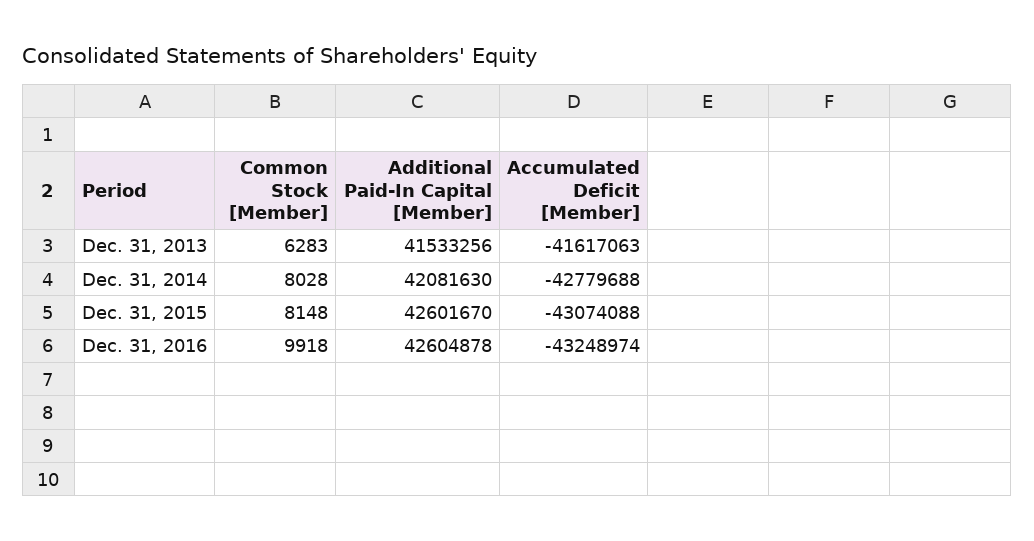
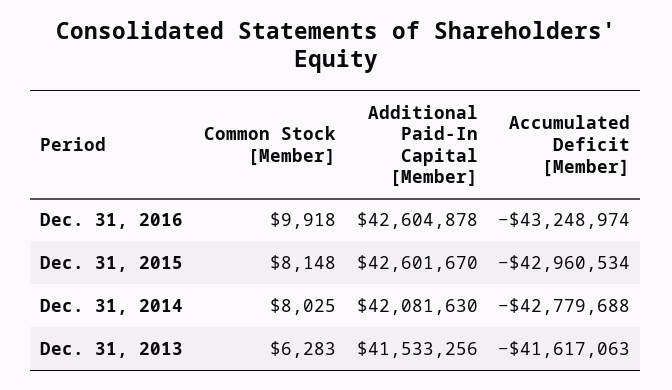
Common Stock [Member], Dec. 31, 2014: 8028 -> 8025
Accumulated Deficit [Member], Dec. 31, 2015: -43074088 -> -42960534

